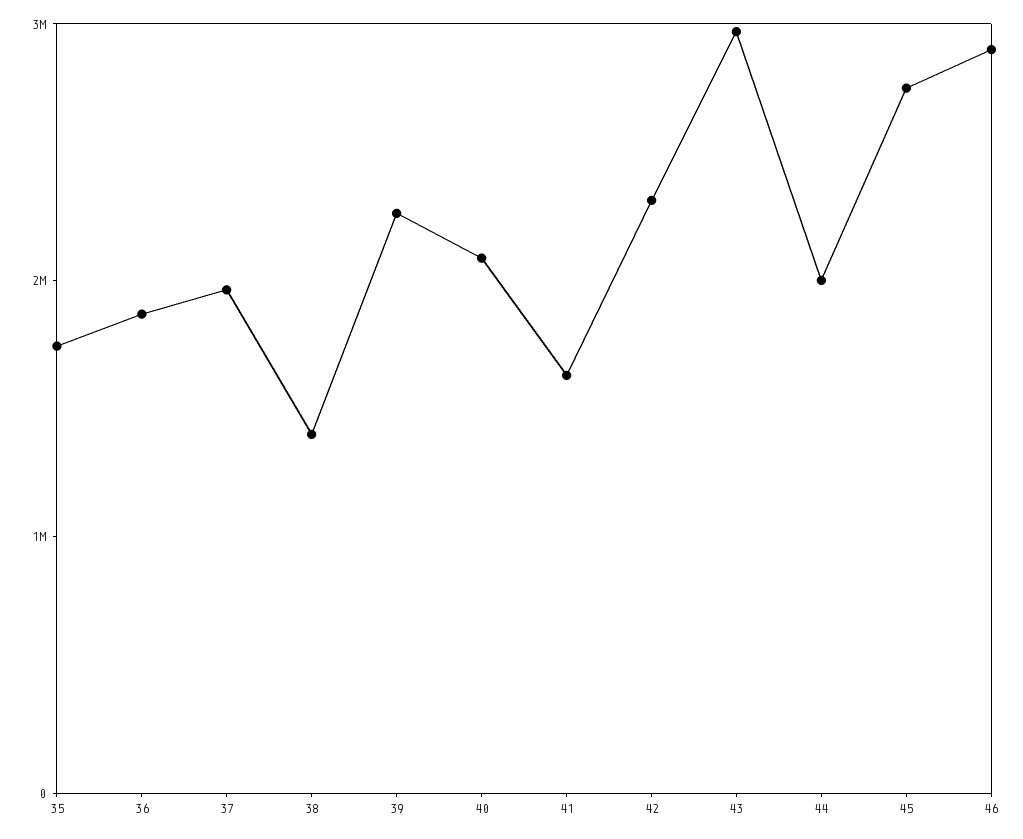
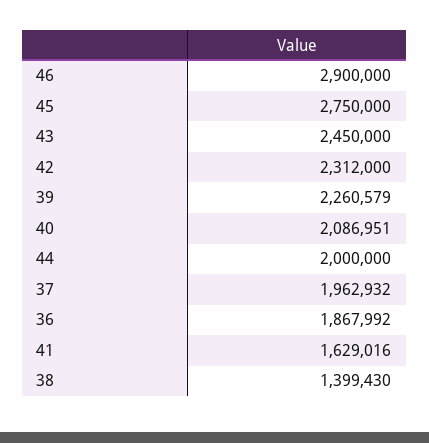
35: 1800000 -> none
43: 3000000 -> 2450000

